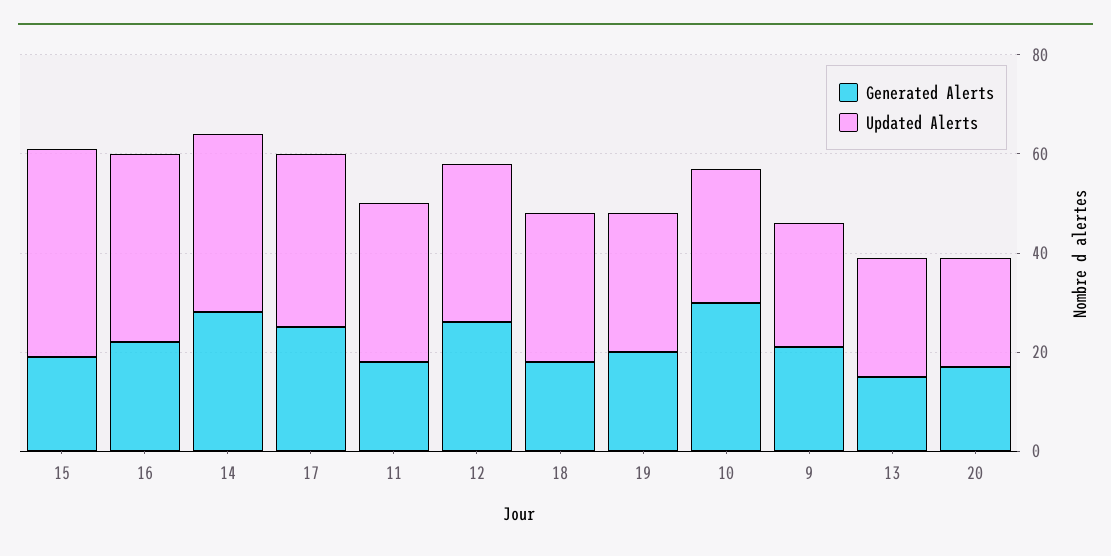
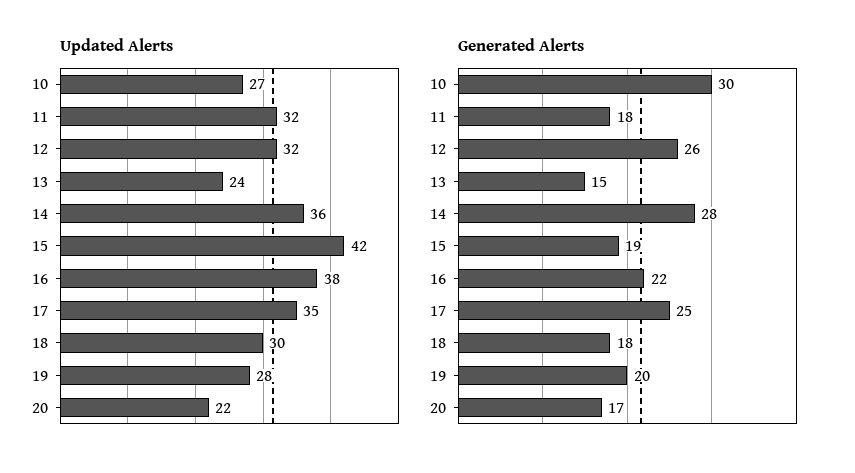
Generated Alerts, 9: 20 -> none
Updated Alerts, 9: 25 -> none

